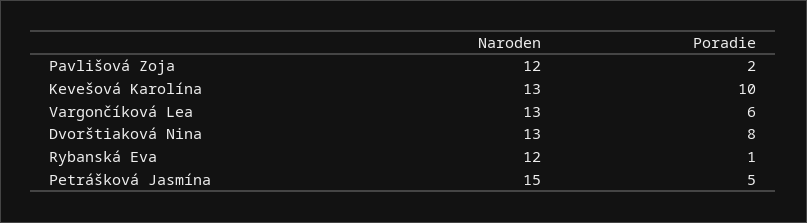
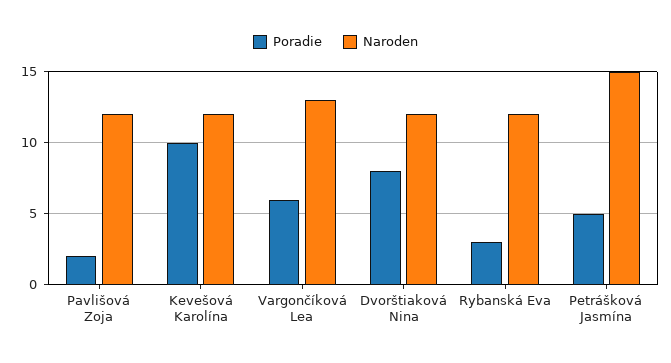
Naroden, Kevešová Karolína: 13 -> 12
Naroden, Dvorštiaková Nina: 13 -> 12
Poradie, Rybanská Eva: 1 -> 3

